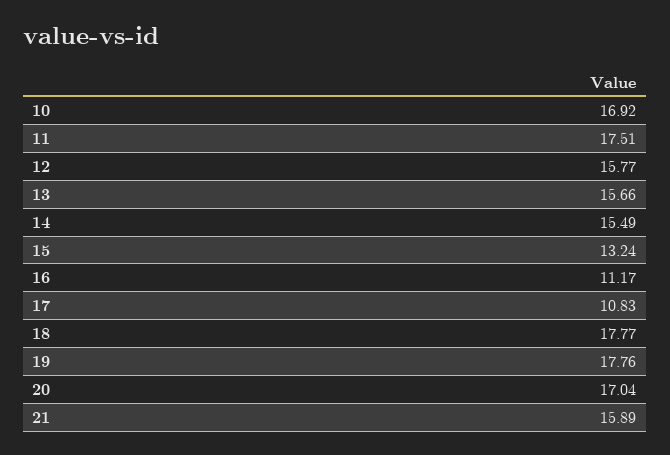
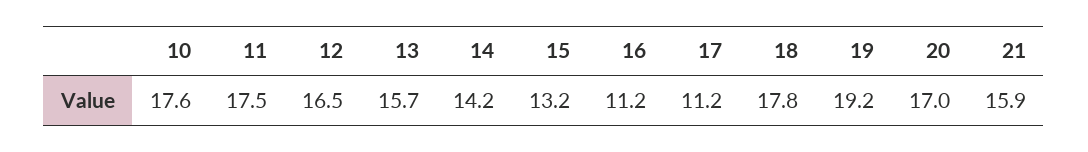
10: 16.92 -> 17.6
12: 15.77 -> 16.5
14: 15.49 -> 14.2
17: 10.83 -> 11.2
19: 17.76 -> 19.2

